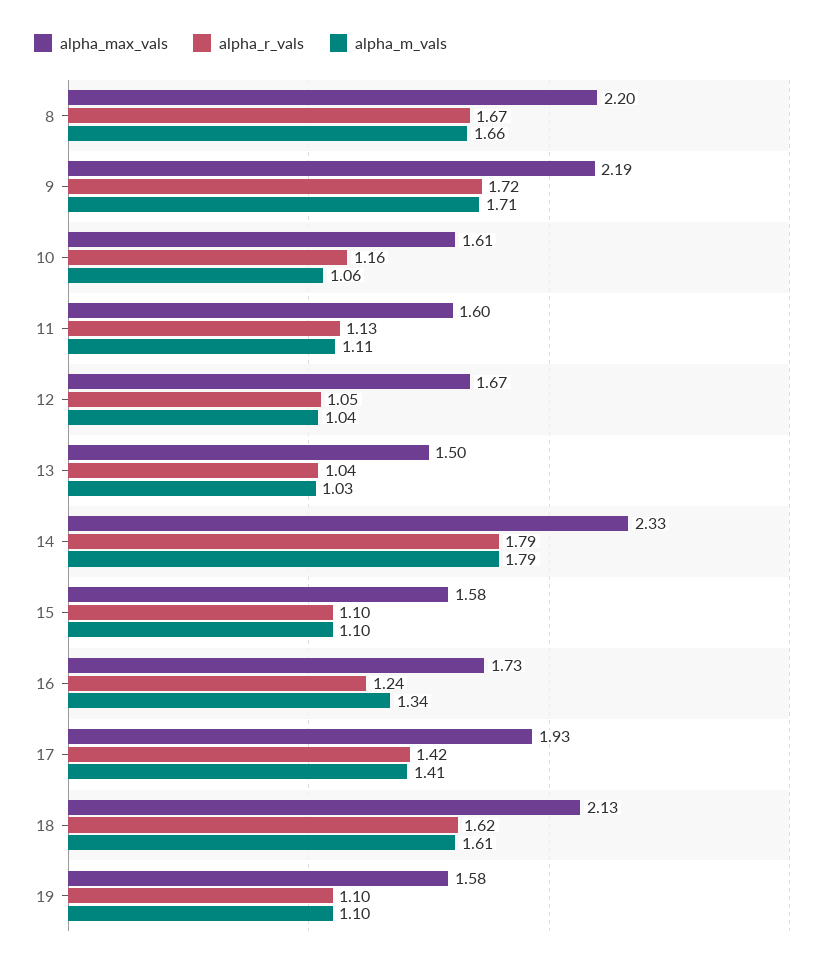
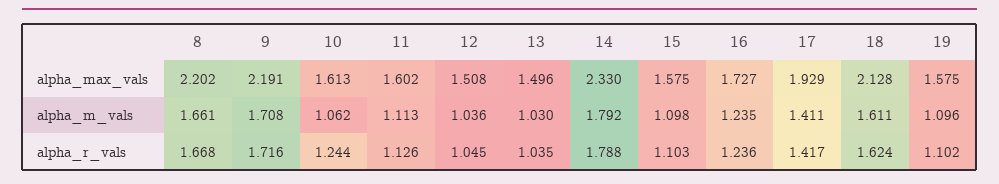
alpha_r_vals, 10: 1.16 -> 1.244
alpha_max_vals, 12: 1.67 -> 1.508
alpha_m_vals, 16: 1.34 -> 1.235

